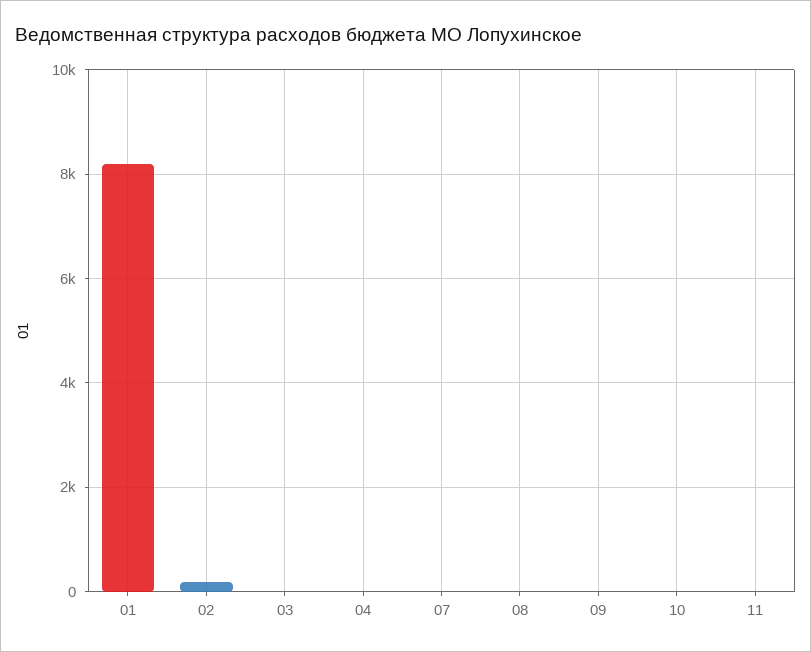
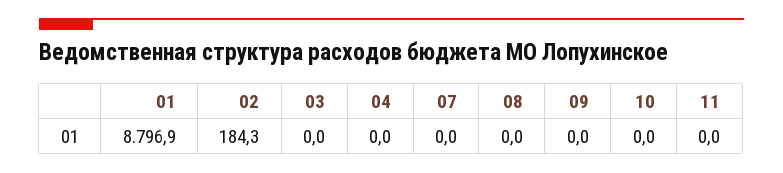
01: 8200 -> 8796.9

